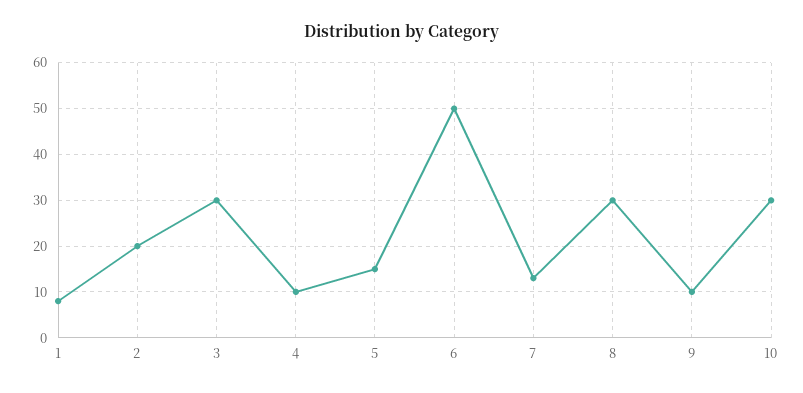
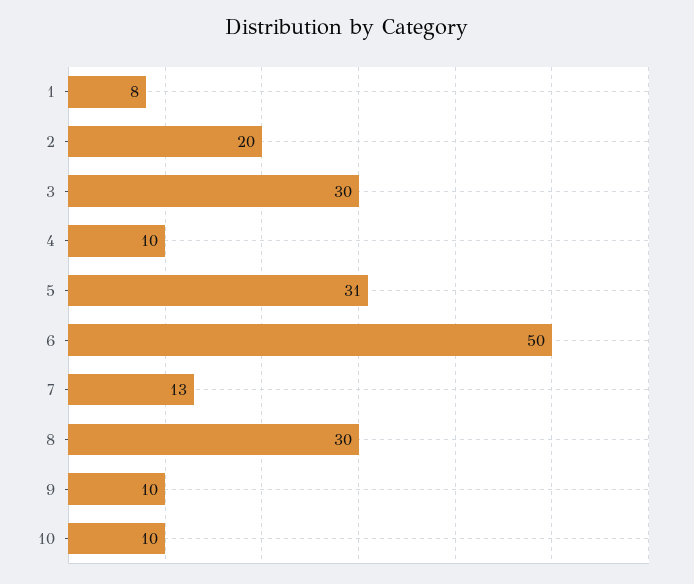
5: 15 -> 31
10: 30 -> 10

